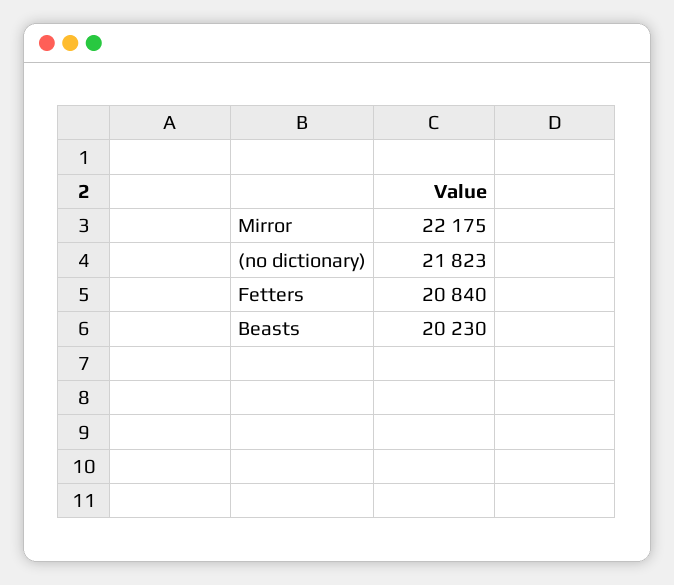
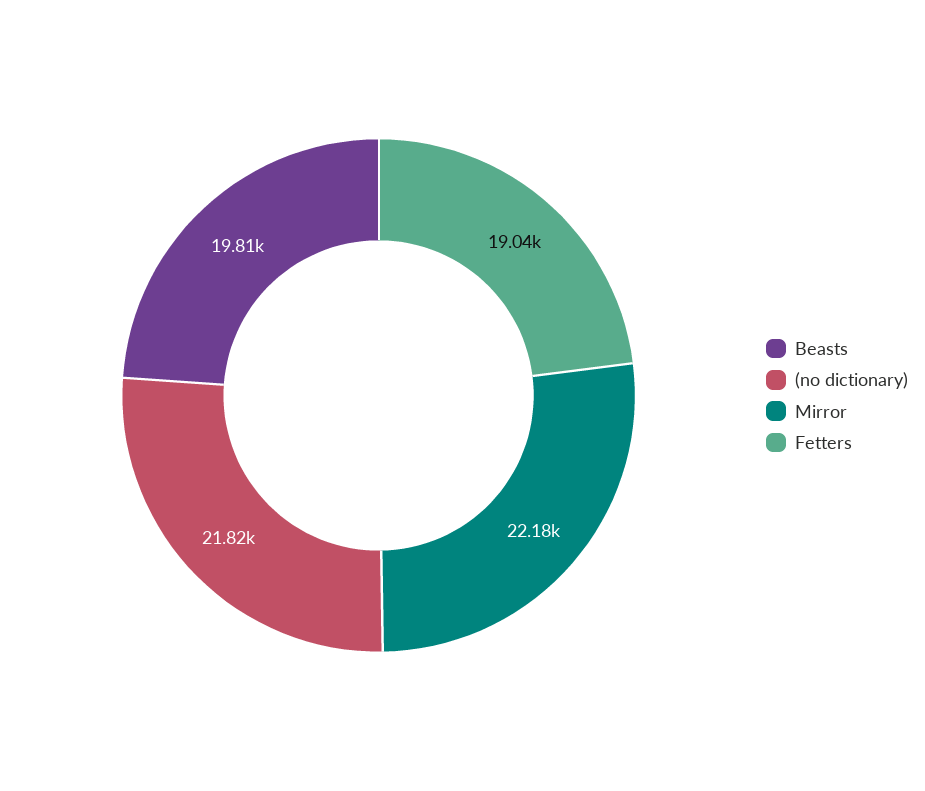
Fetters: 20840 -> 19040
Beasts: 20230 -> 19810

